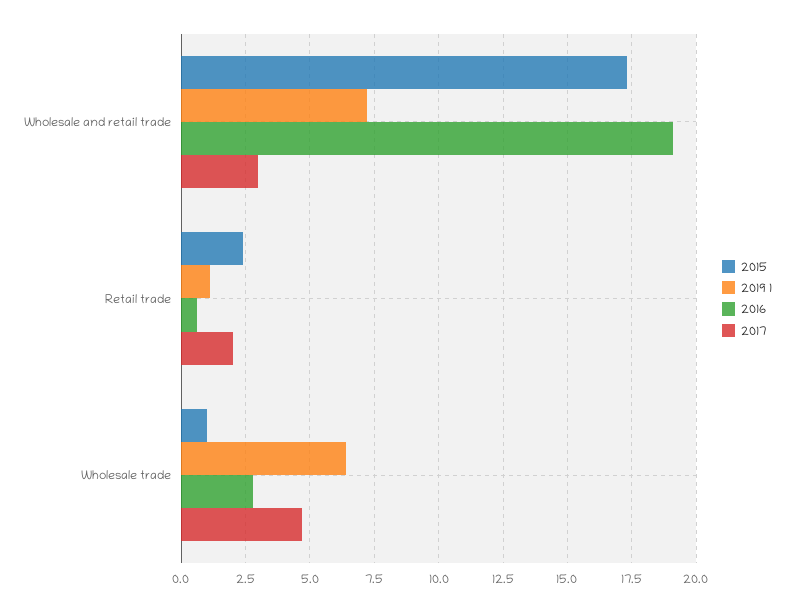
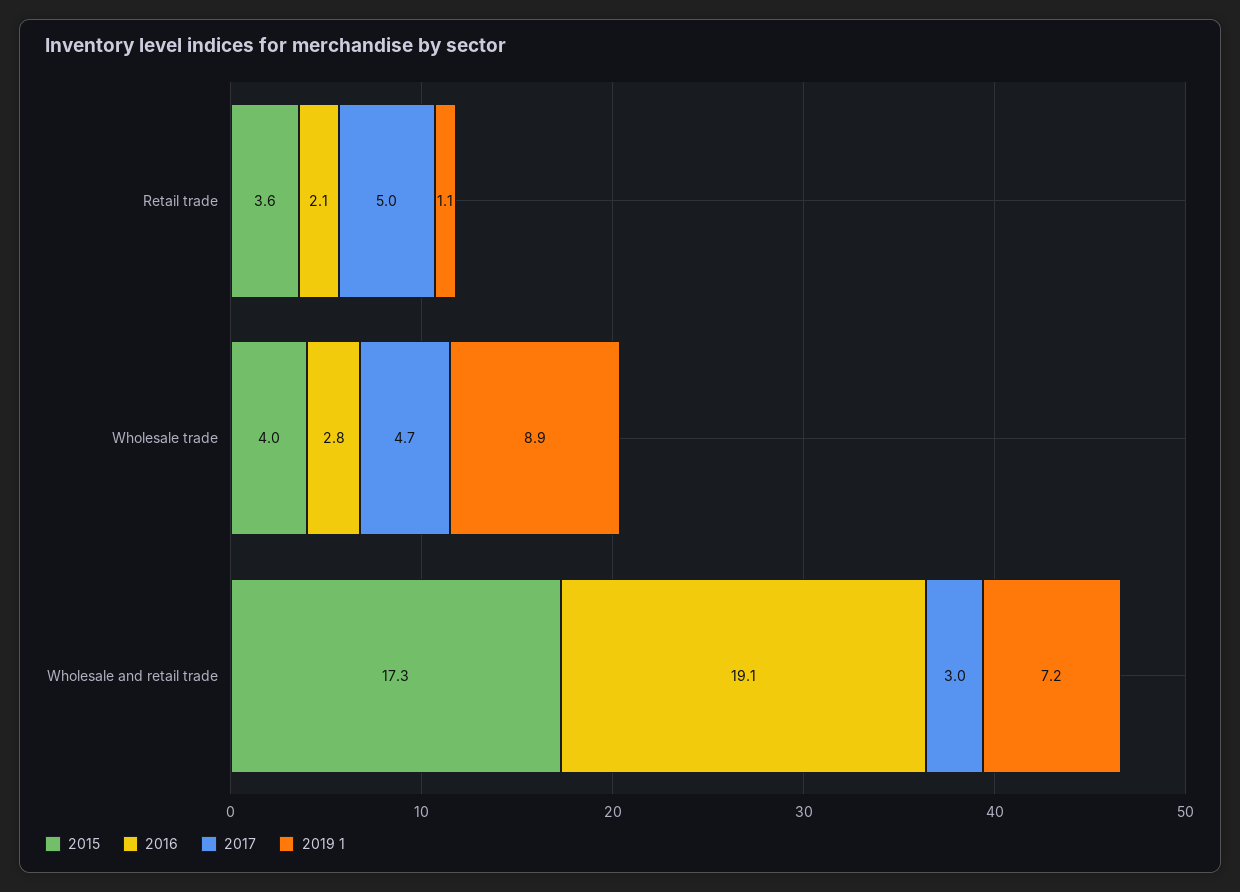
2015, Retail trade: 2.5 -> 3.6
2016, Retail trade: 0.5 -> 2.1
2017, Retail trade: 2 -> 5
2015, Wholesale trade: 1 -> 4
2019 1, Wholesale trade: 6.5 -> 8.9

